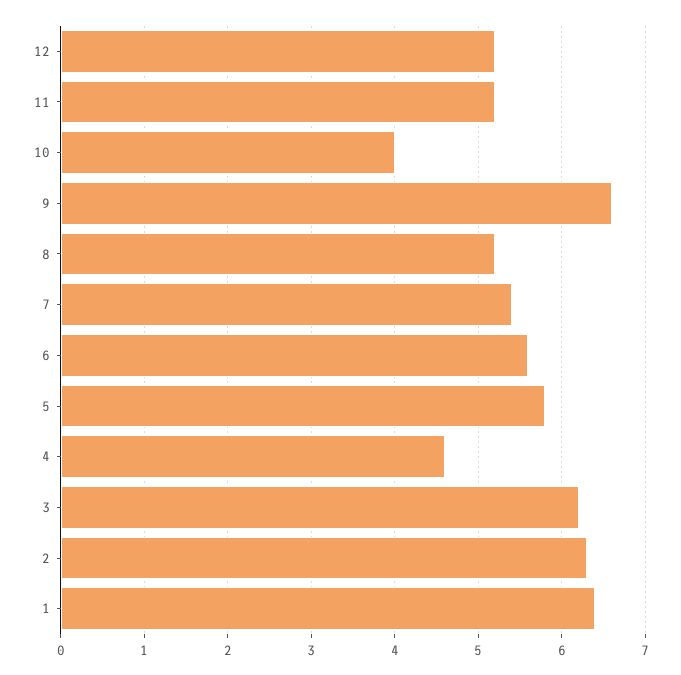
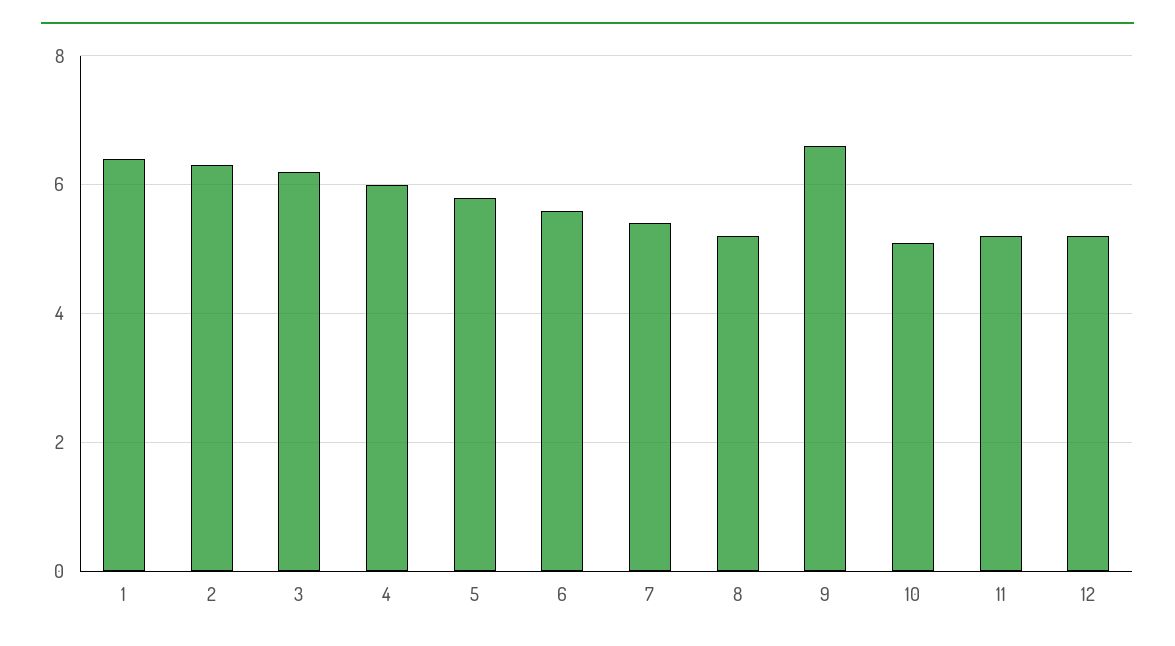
10: 4 -> 5
4: 4.6 -> 6

